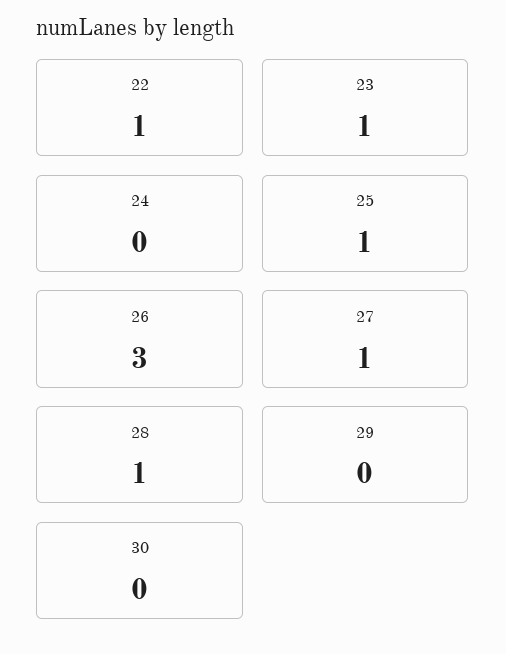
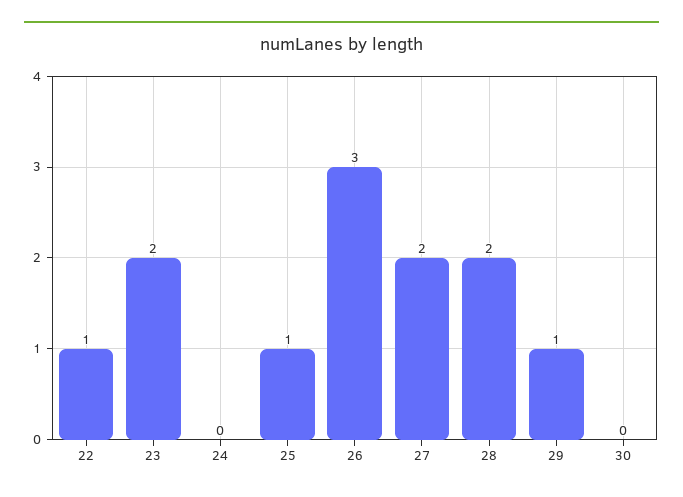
23: 1 -> 2
27: 1 -> 2
28: 1 -> 2
29: 0 -> 1

